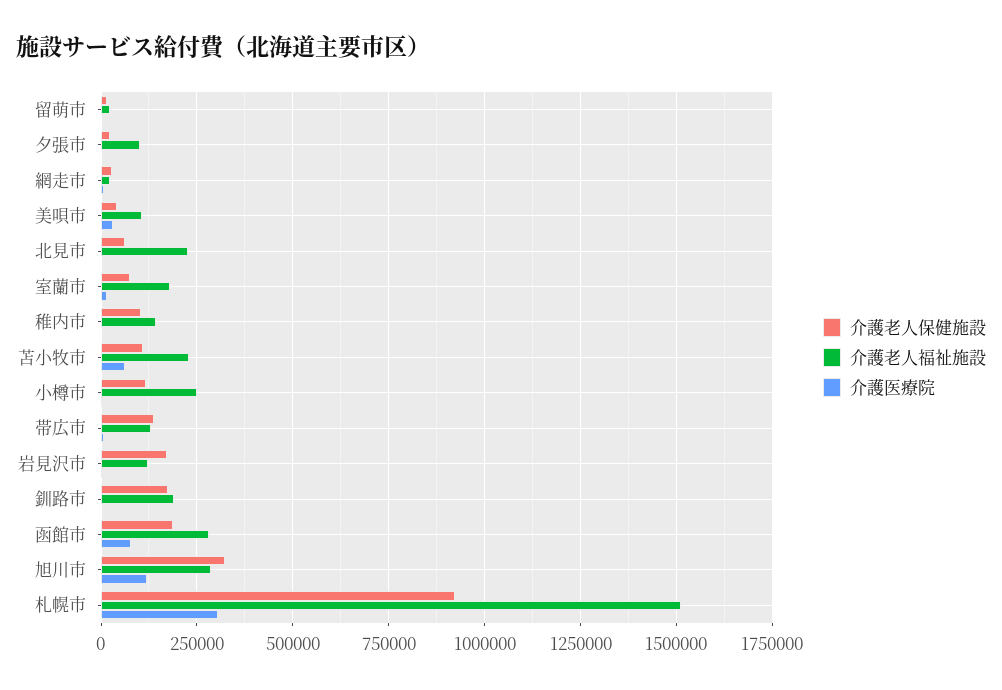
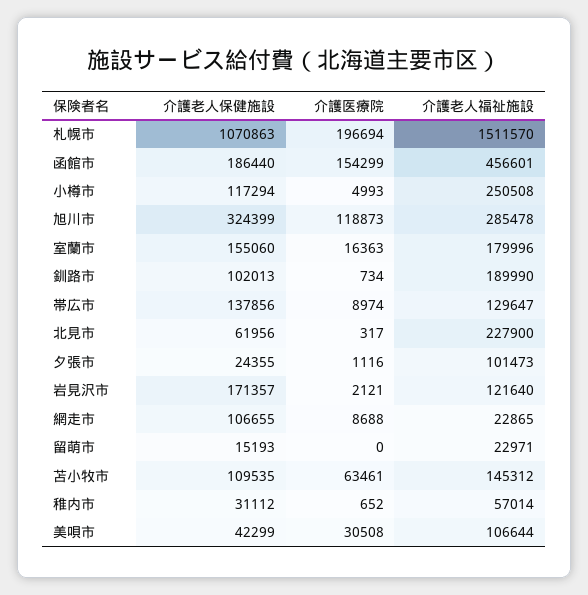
介護老人保健施設, 網走市: 25000 -> 106655
介護老人保健施設, 室蘭市: 75000 -> 155060
介護老人保健施設, 稚内市: 100000 -> 31112
介護老人福祉施設, 稚内市: 150000 -> 57014
介護老人福祉施設, 苫小牧市: 225000 -> 145312
介護老人保健施設, 釧路市: 175000 -> 102013
介護老人福祉施設, 函館市: 275000 -> 456601
介護医療院, 函館市: 75000 -> 154299
介護老人保健施設, 札幌市: 925000 -> 1070863
介護医療院, 札幌市: 300000 -> 196694

